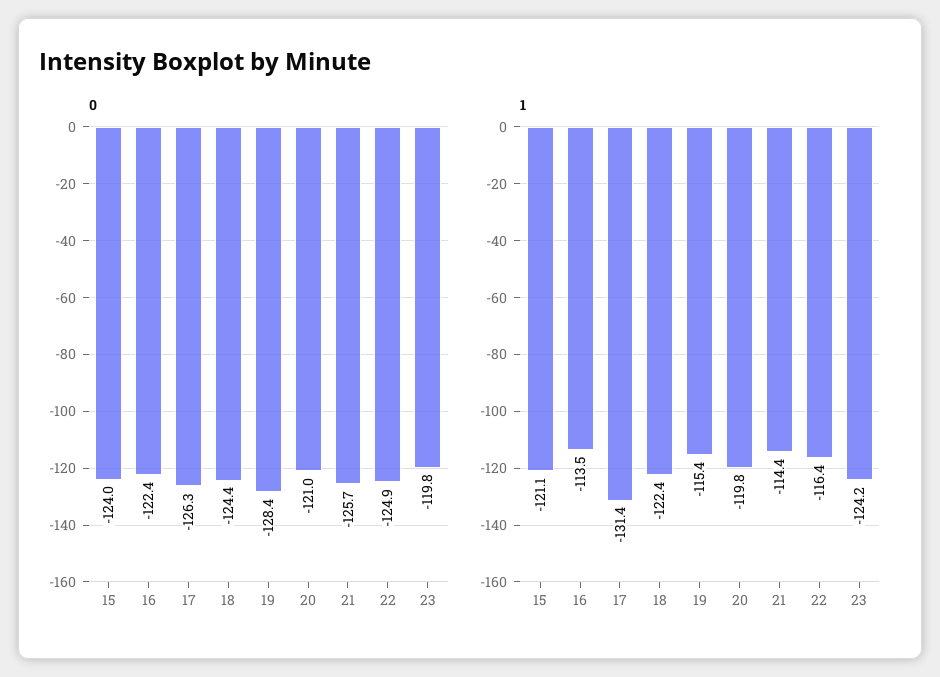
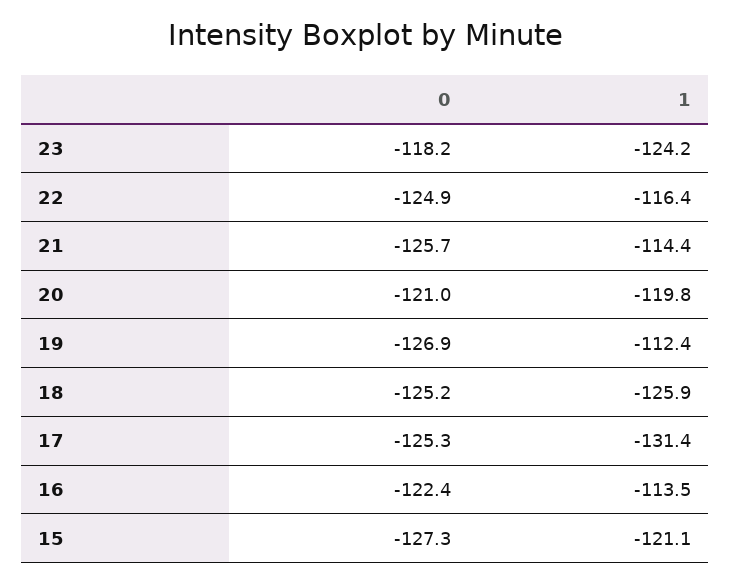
0, 15: -124 -> -127.3
0, 17: -126.3 -> -125.3
0, 18: -124.4 -> -125.2
0, 19: -128.4 -> -126.9
0, 23: -119.8 -> -118.2
1, 18: -122.4 -> -125.9
1, 19: -115.4 -> -112.4

